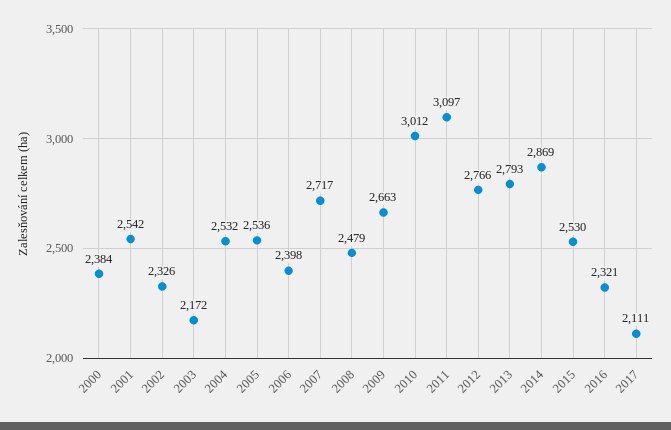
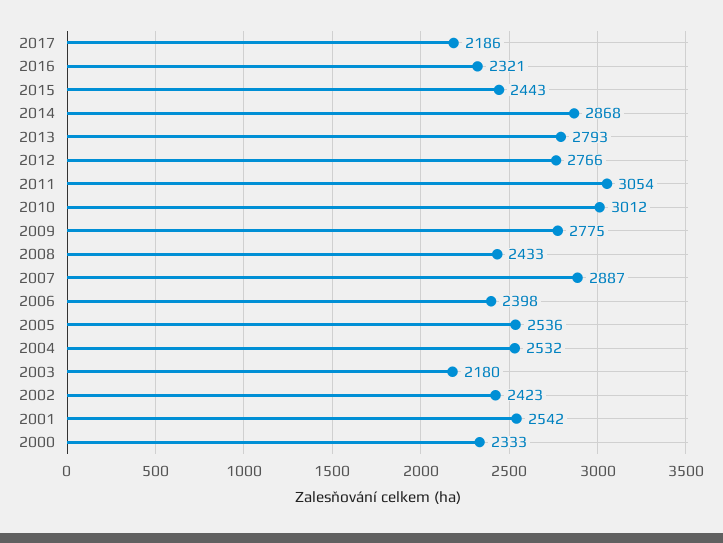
2000: 2384 -> 2333
2002: 2326 -> 2423
2003: 2172 -> 2180
2007: 2717 -> 2887
2008: 2479 -> 2433
2009: 2663 -> 2775
2011: 3097 -> 3054
2014: 2869 -> 2868
2015: 2530 -> 2443
2017: 2111 -> 2186

